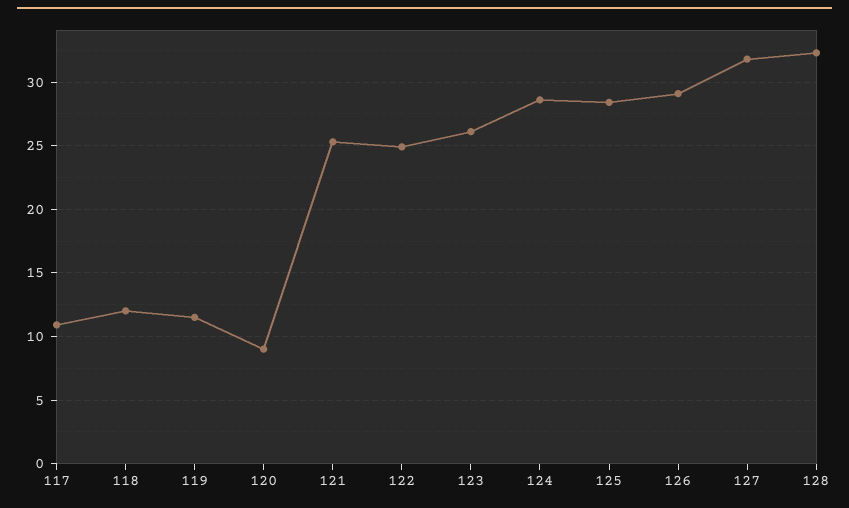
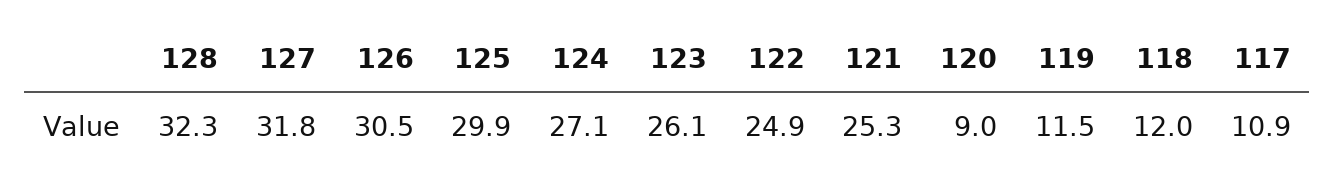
124: 28.5 -> 27.1
125: 28.5 -> 29.9
126: 29 -> 30.5

